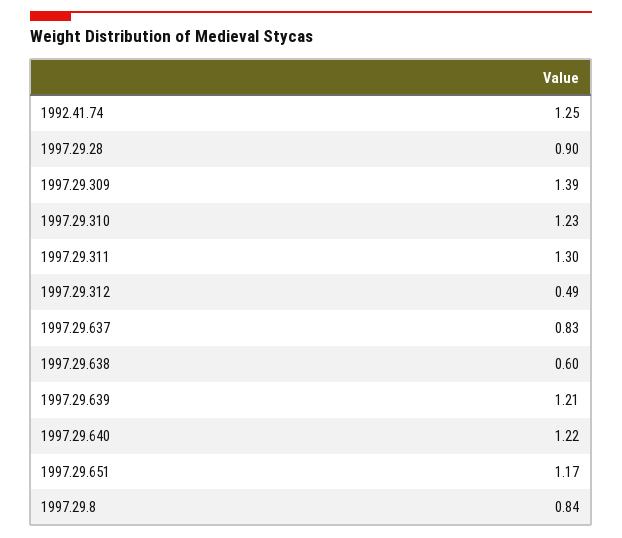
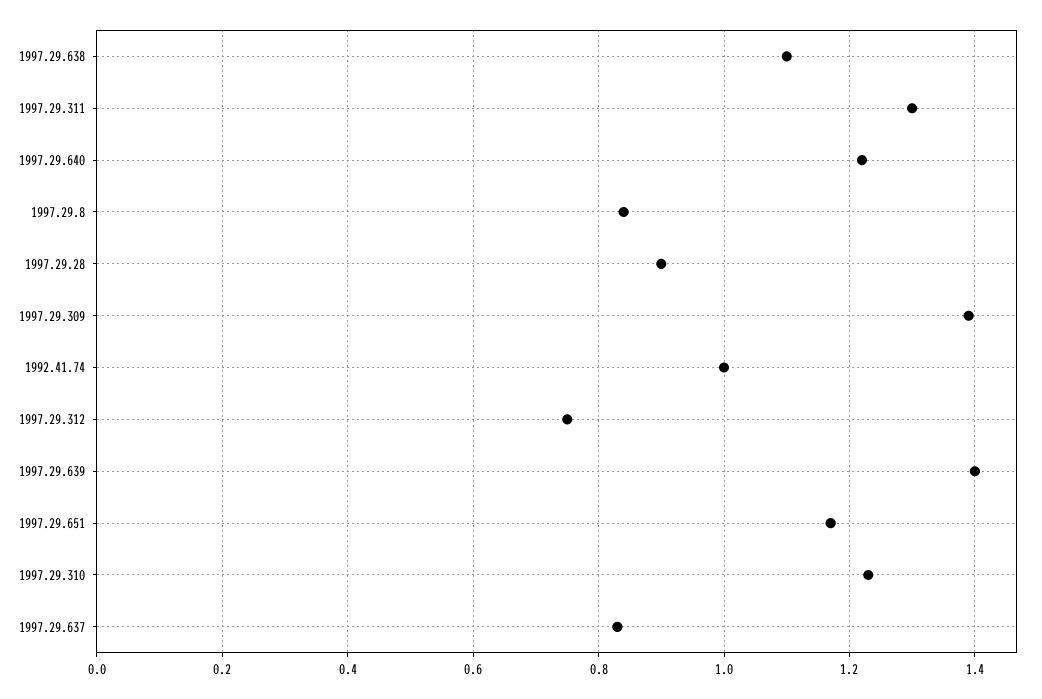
1992.41.74: 1.25 -> 1
1997.29.312: 0.49 -> 0.75
1997.29.638: 0.6 -> 1.1
1997.29.639: 1.21 -> 1.4

